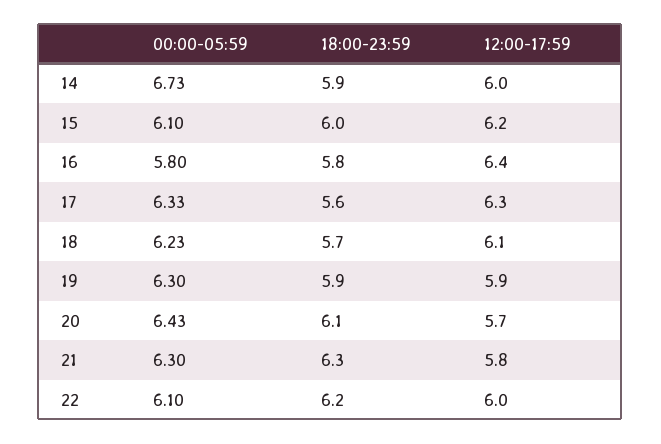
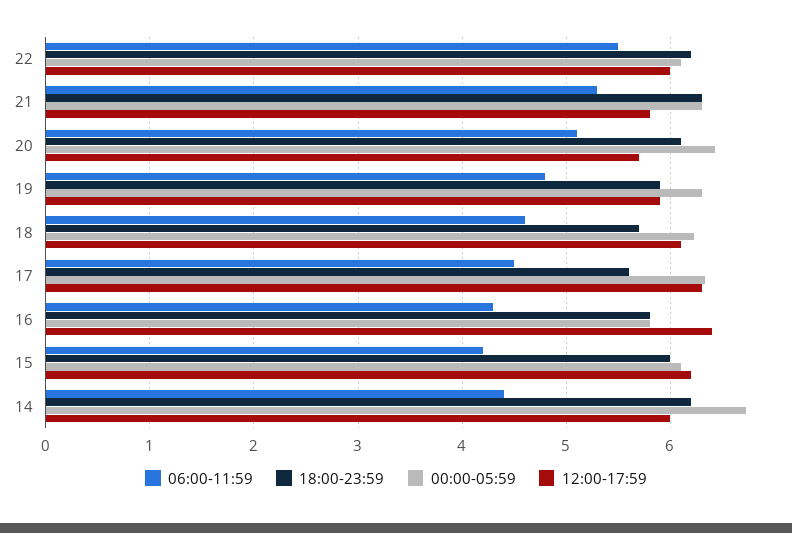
18:00-23:59, 14: 5.9 -> 6.2
06:00-11:59, 22: none -> 5.5
06:00-11:59, 21: none -> 5.3
06:00-11:59, 20: none -> 5.1
06:00-11:59, 19: none -> 4.8
06:00-11:59, 18: none -> 4.6
06:00-11:59, 17: none -> 4.5
06:00-11:59, 16: none -> 4.3
06:00-11:59, 15: none -> 4.2
06:00-11:59, 14: none -> 4.4

